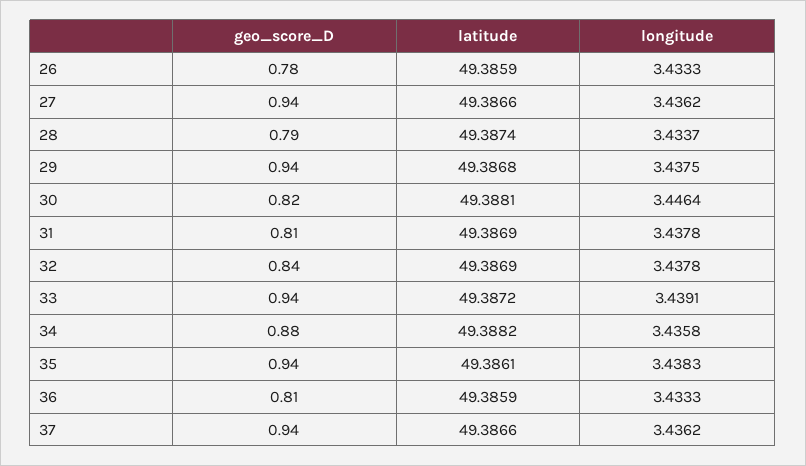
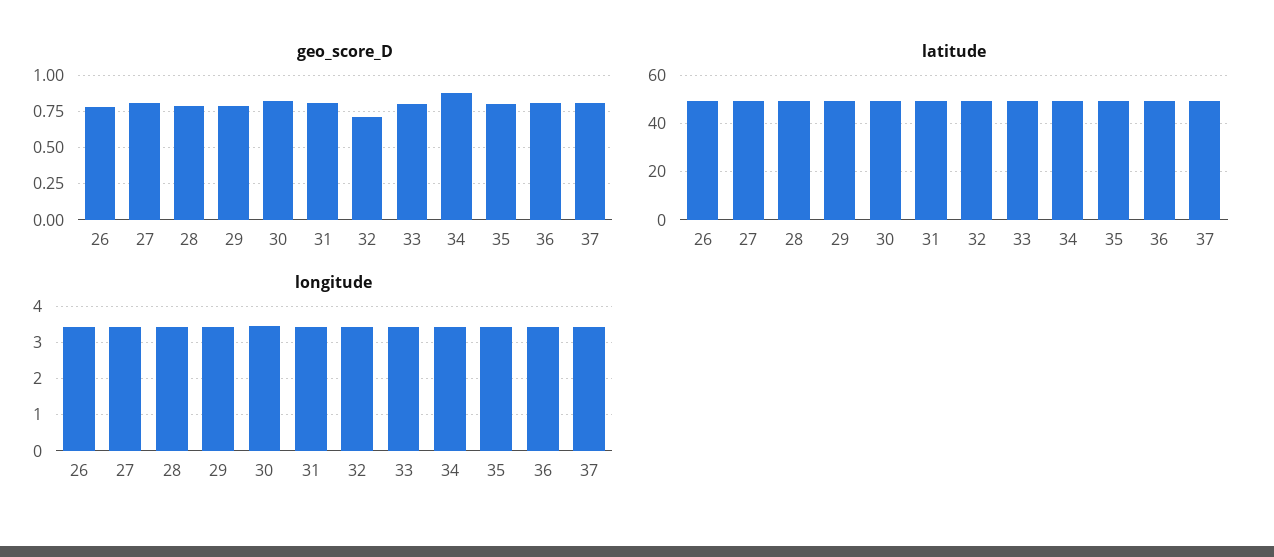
geo_score_D, 27: 0.94 -> 0.8
geo_score_D, 29: 0.94 -> 0.8
geo_score_D, 32: 0.84 -> 0.7
geo_score_D, 33: 0.94 -> 0.8
geo_score_D, 35: 0.94 -> 0.8
geo_score_D, 37: 0.94 -> 0.8

